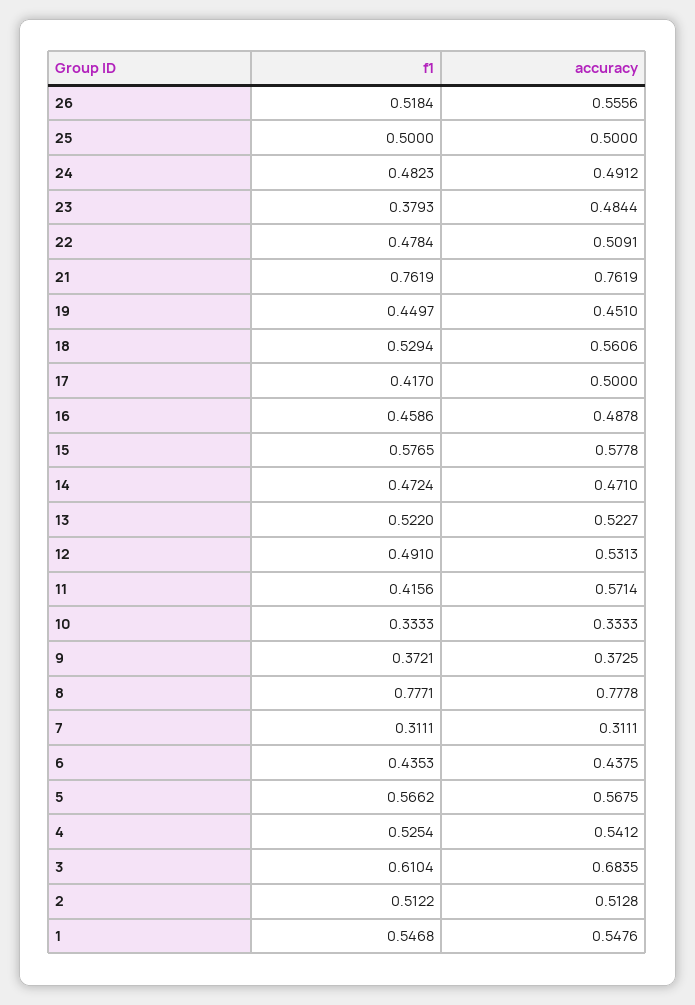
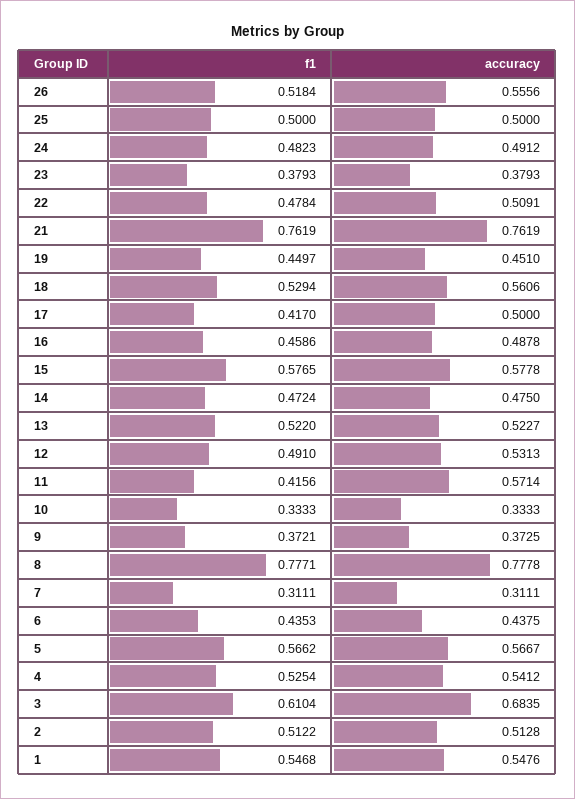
accuracy, 23: 0.4844 -> 0.3793
accuracy, 14: 0.471 -> 0.475
accuracy, 5: 0.5675 -> 0.5667

